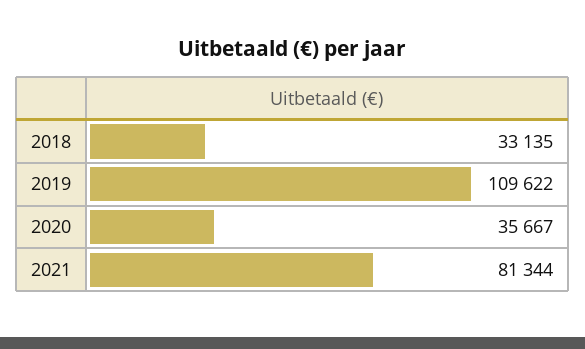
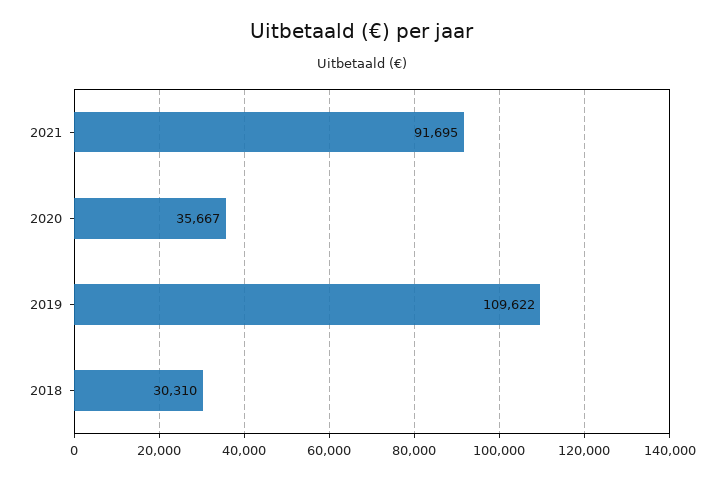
2018: 33135 -> 30310
2021: 81344 -> 91695

